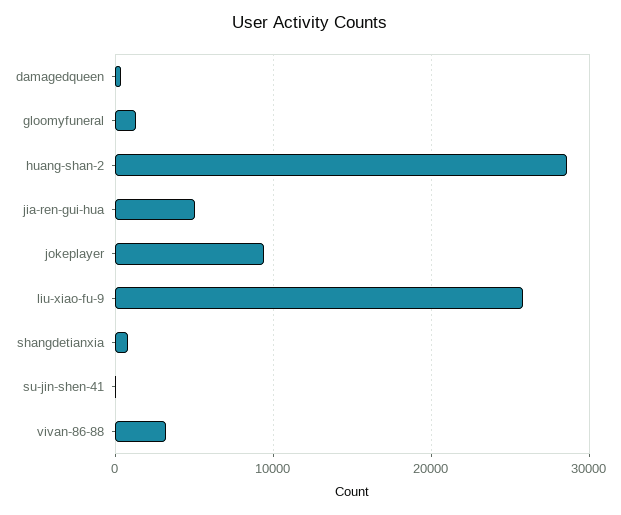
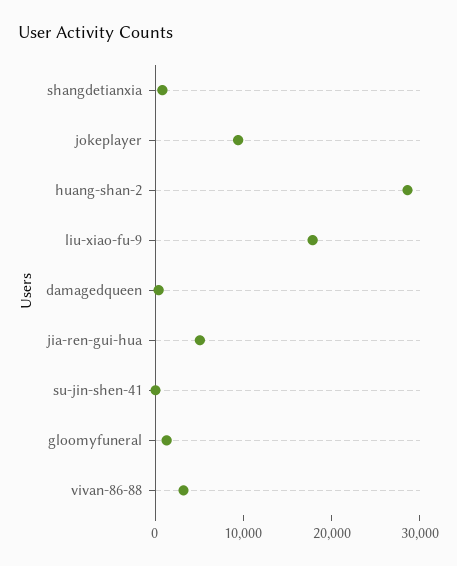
liu-xiao-fu-9: 26000 -> 18000

